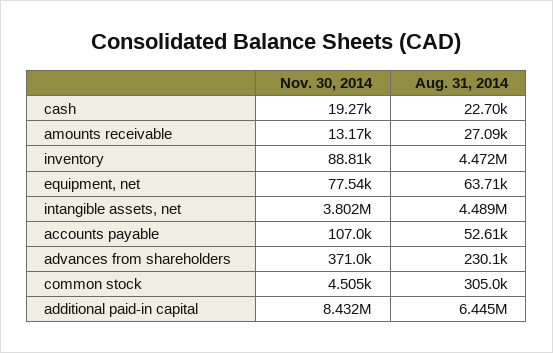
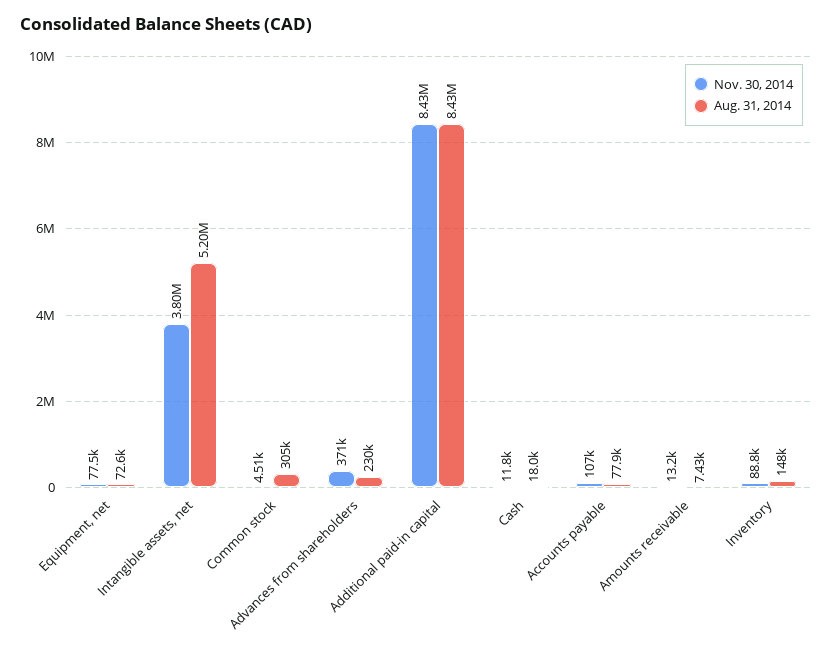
Nov. 30, 2014, cash: 19270 -> 11800
Aug. 31, 2014, cash: 22700 -> 18000
Aug. 31, 2014, amounts receivable: 27090 -> 7430
Aug. 31, 2014, inventory: 4472000 -> 148000
Aug. 31, 2014, equipment, net: 63710 -> 72600
Aug. 31, 2014, intangible assets, net: 4489000 -> 5200000
Aug. 31, 2014, accounts payable: 52610 -> 77900
Aug. 31, 2014, additional paid-in capital: 6445000 -> 8430000

